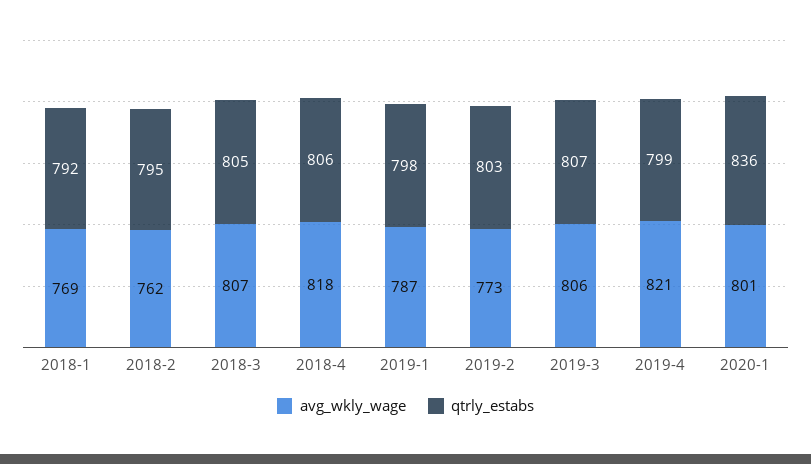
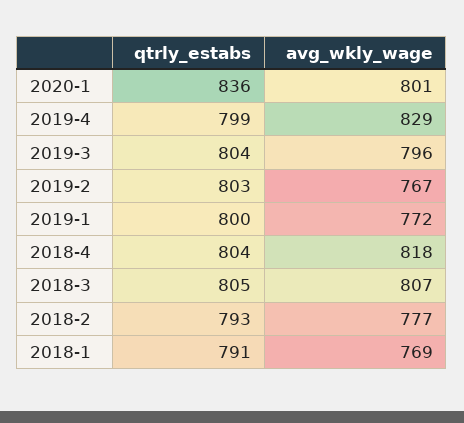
qtrly_estabs, 2018-1: 792 -> 791
avg_wkly_wage, 2018-2: 762 -> 777
qtrly_estabs, 2018-2: 795 -> 793
qtrly_estabs, 2018-4: 806 -> 804
avg_wkly_wage, 2019-1: 787 -> 772
qtrly_estabs, 2019-1: 798 -> 800
avg_wkly_wage, 2019-2: 773 -> 767
avg_wkly_wage, 2019-3: 806 -> 796
qtrly_estabs, 2019-3: 807 -> 804
avg_wkly_wage, 2019-4: 821 -> 829

